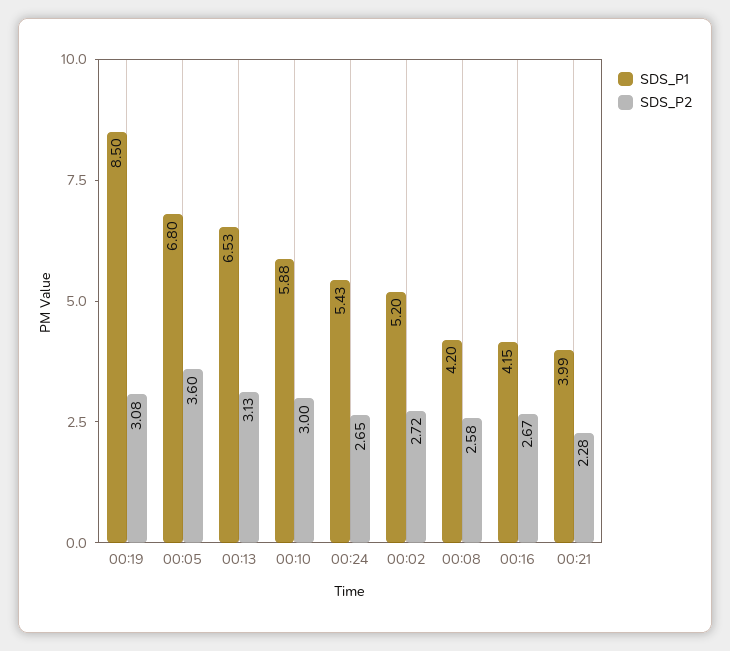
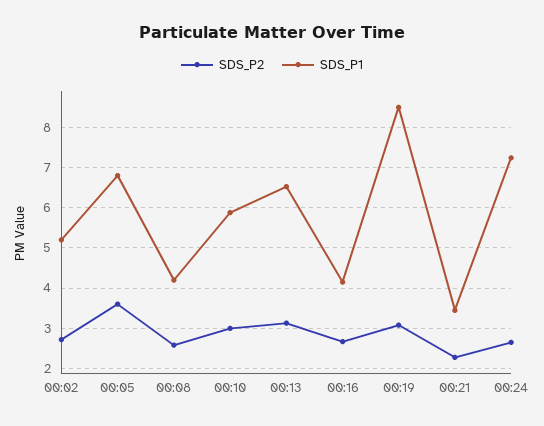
SDS_P1, 00:24: 5.43 -> 7.2
SDS_P1, 00:21: 3.99 -> 3.4

